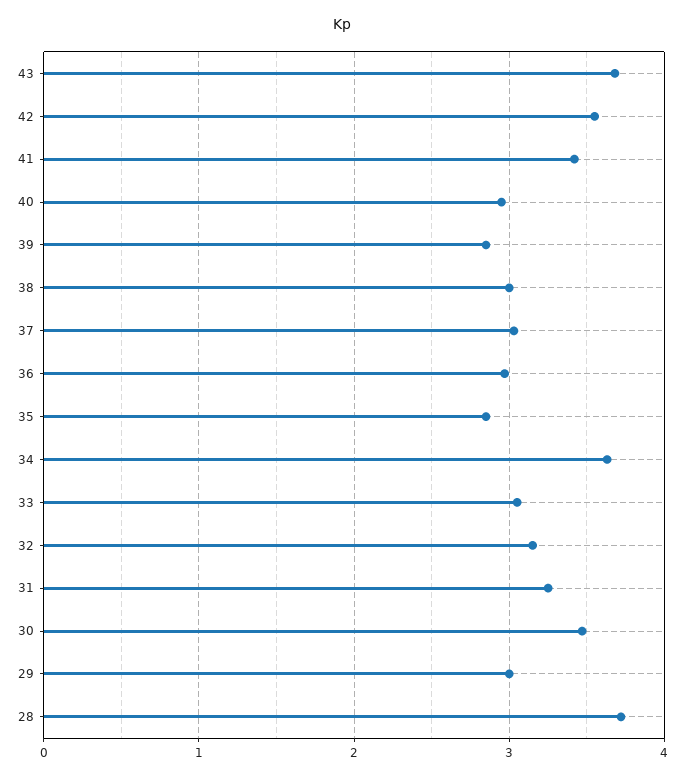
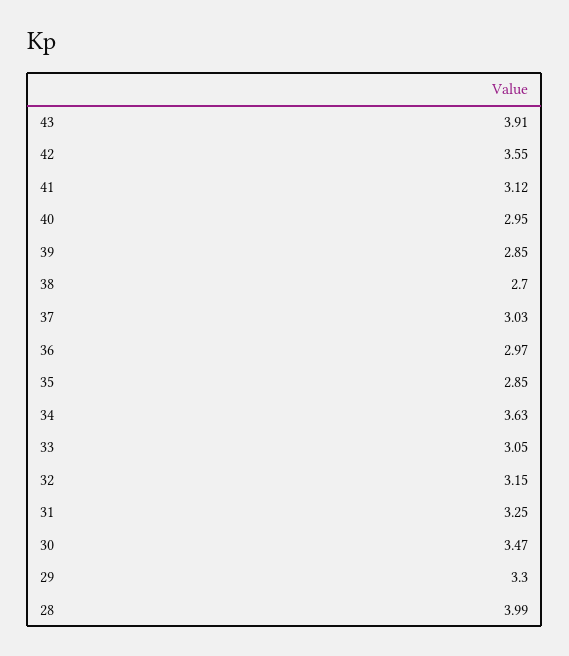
43: 3.7 -> 3.91
41: 3.4 -> 3.12
38: 3 -> 2.7
29: 3 -> 3.3
28: 3.7 -> 3.99

